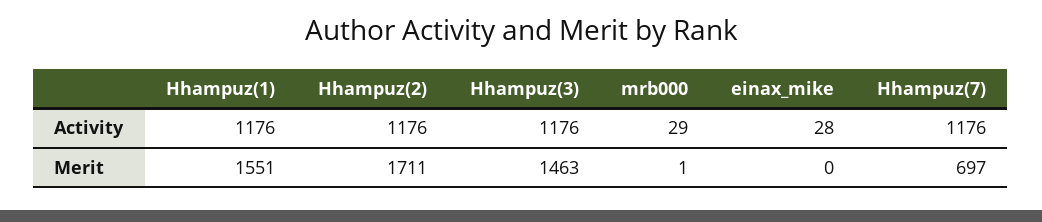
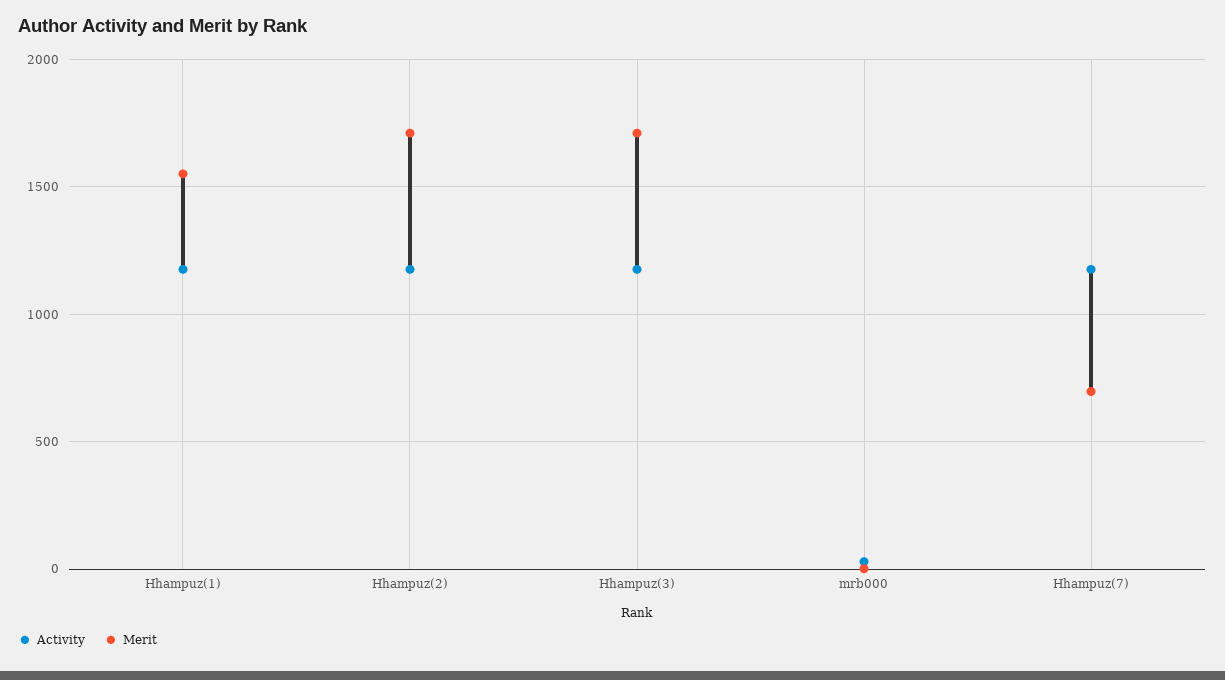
Activity, einax_mike: 28 -> none
Merit, Hhampuz(3): 1463 -> 1700
Merit, einax_mike: 0 -> none

